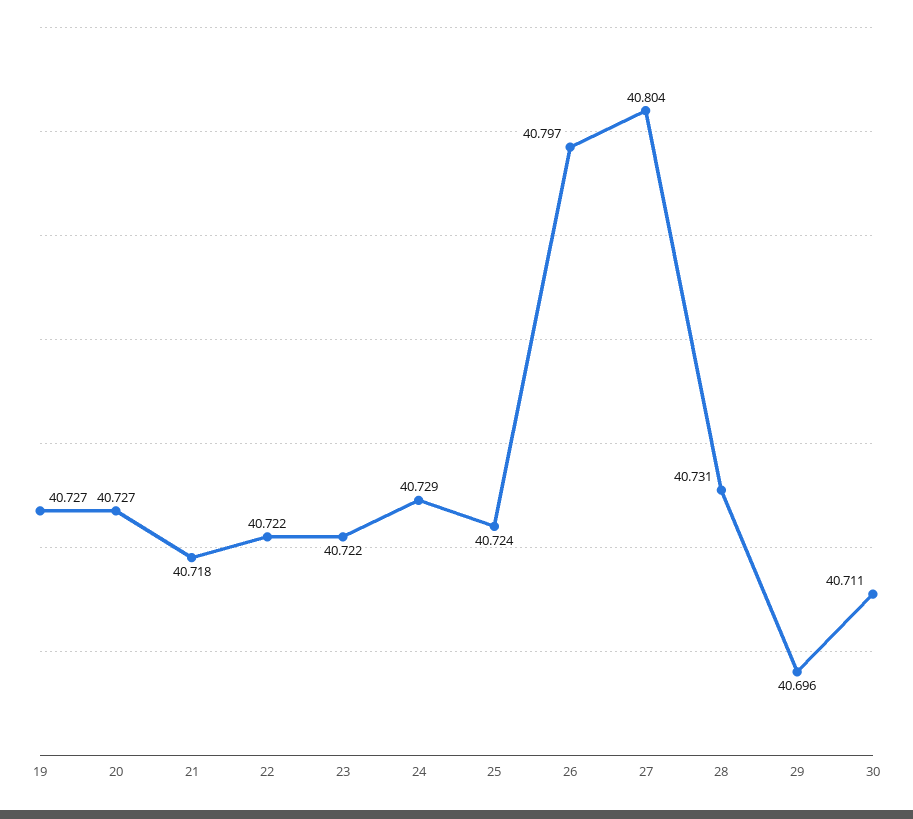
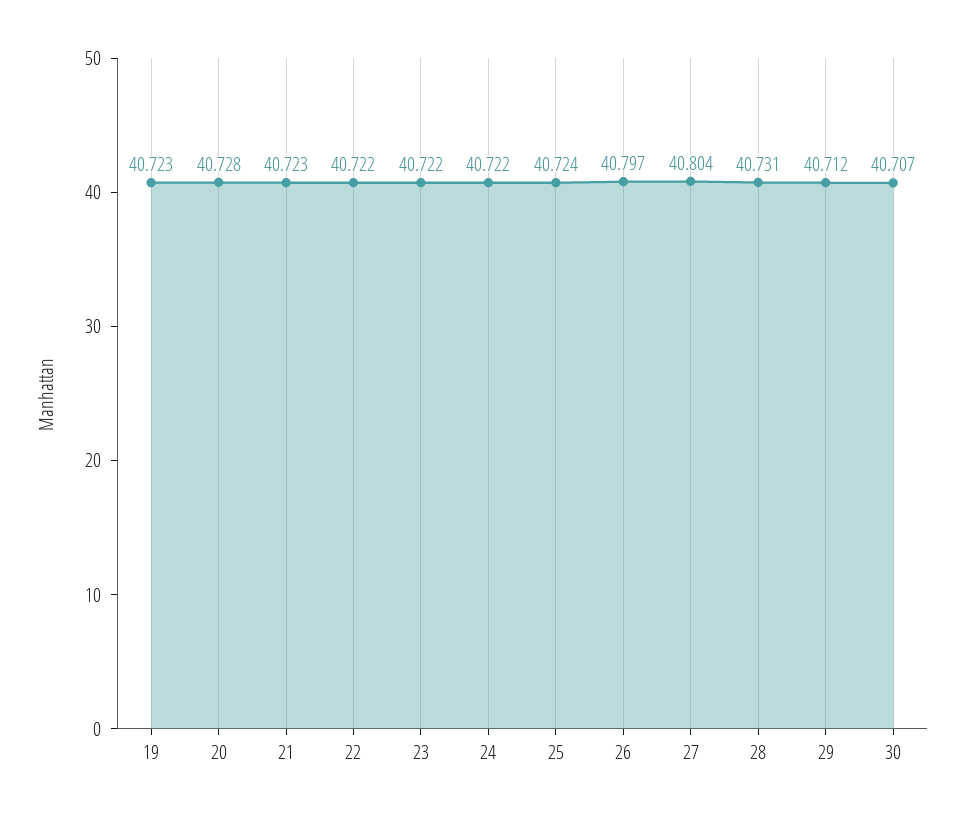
19: 40.727 -> 40.723
20: 40.727 -> 40.728
21: 40.718 -> 40.723
24: 40.729 -> 40.722
29: 40.696 -> 40.712
30: 40.711 -> 40.707

